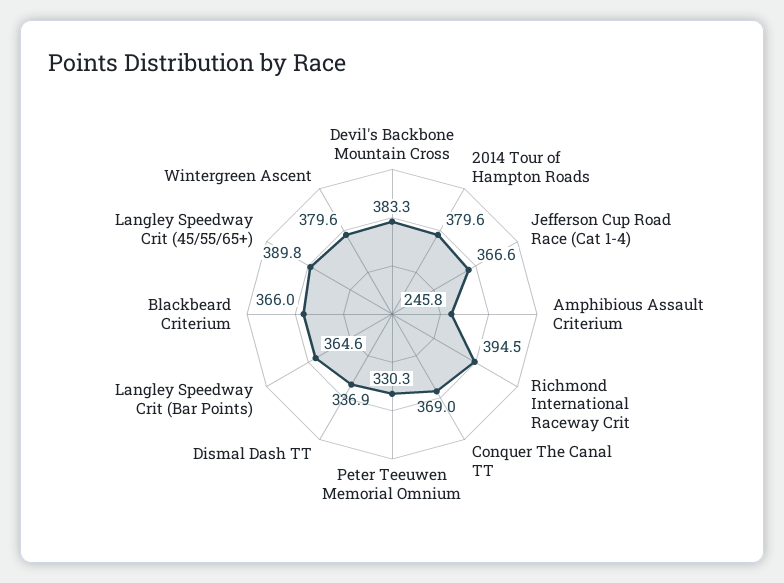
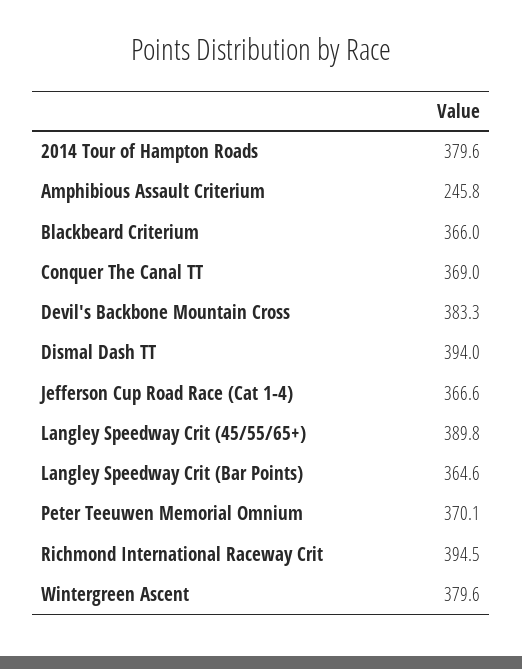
Peter Teeuwen Memorial Omnium: 330.3 -> 370.1
Dismal Dash TT: 336.9 -> 394

